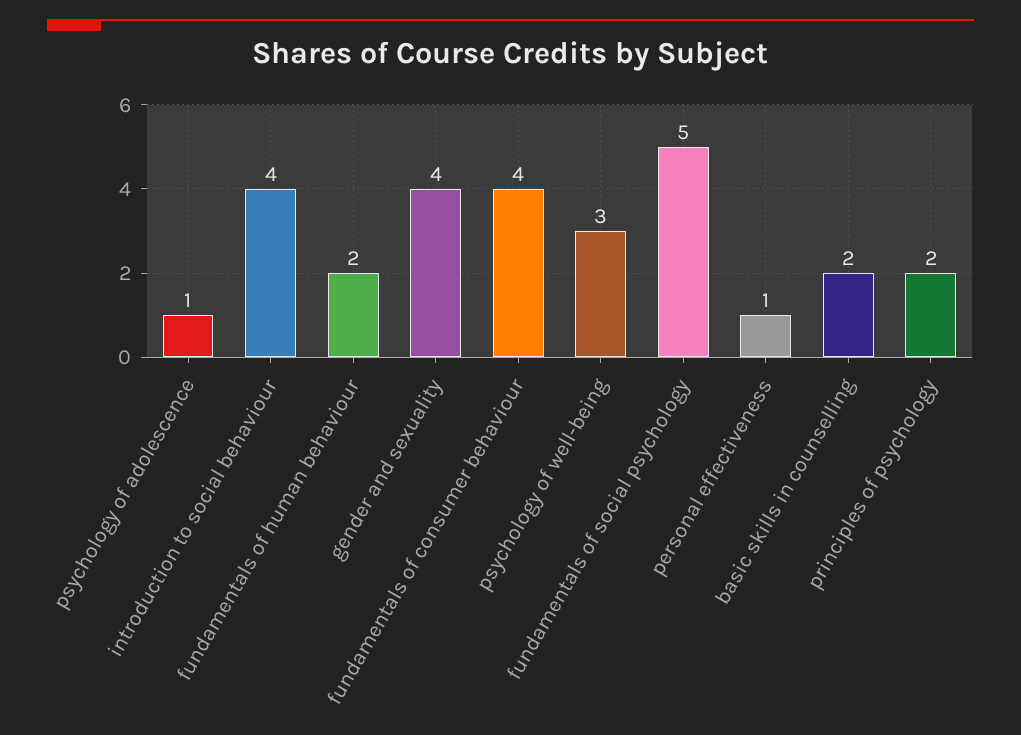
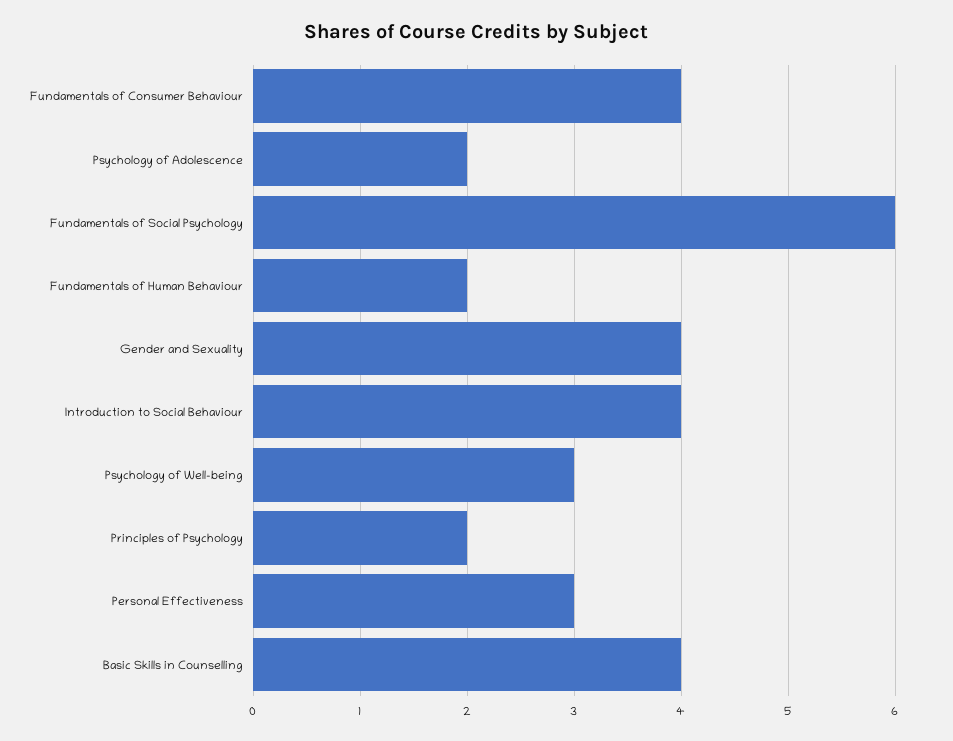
psychology of adolescence: 1 -> 2
fundamentals of social psychology: 5 -> 6
personal effectiveness: 1 -> 3
basic skills in counselling: 2 -> 4

